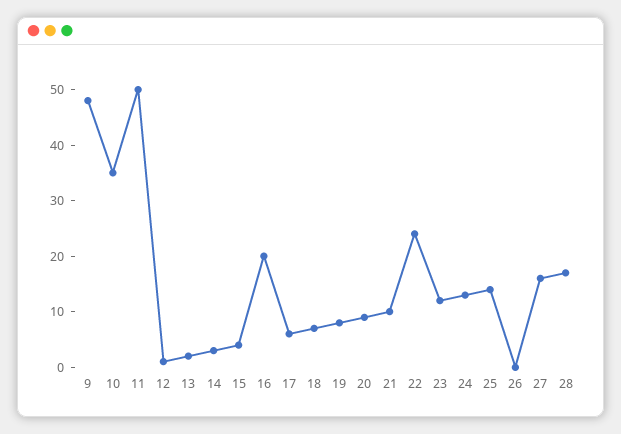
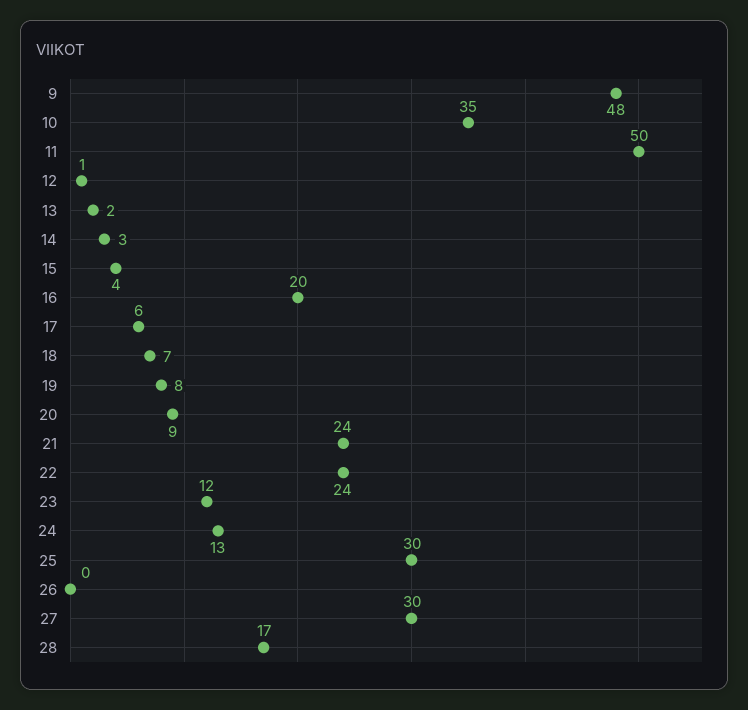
21: 10 -> 24
25: 15 -> 30
27: 15 -> 30

